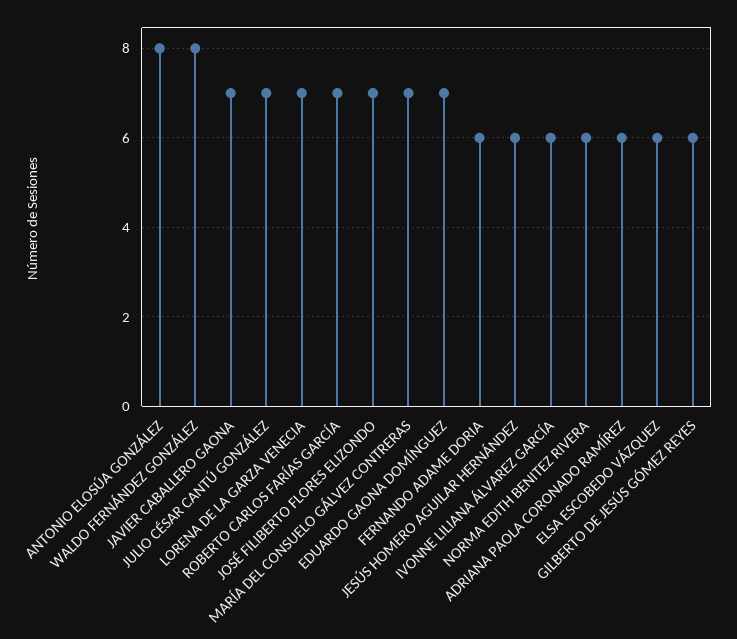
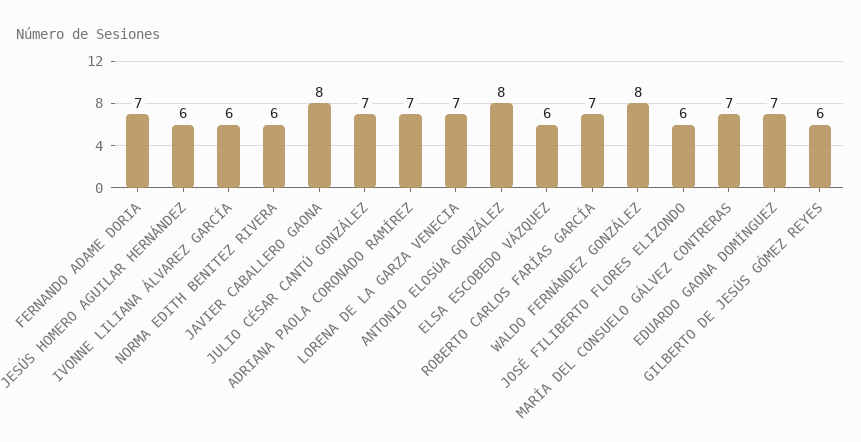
JAVIER CABALLERO GAONA: 7 -> 8
JOSÉ FILIBERTO FLORES ELIZONDO: 7 -> 6
FERNANDO ADAME DORIA: 6 -> 7
ADRIANA PAOLA CORONADO RAMÍREZ: 6 -> 7

